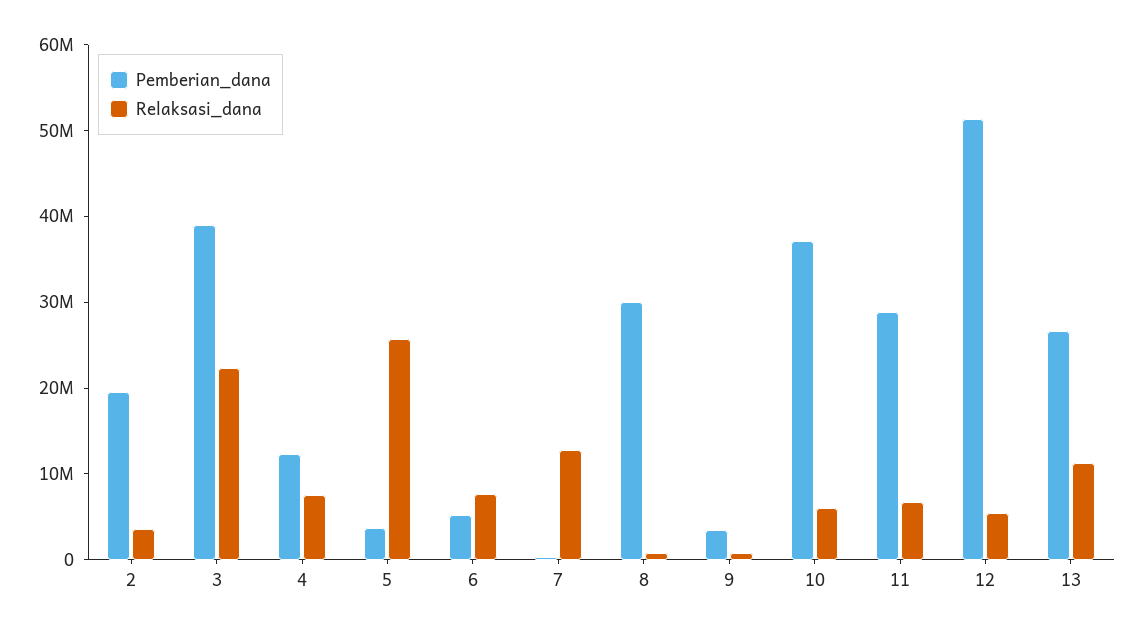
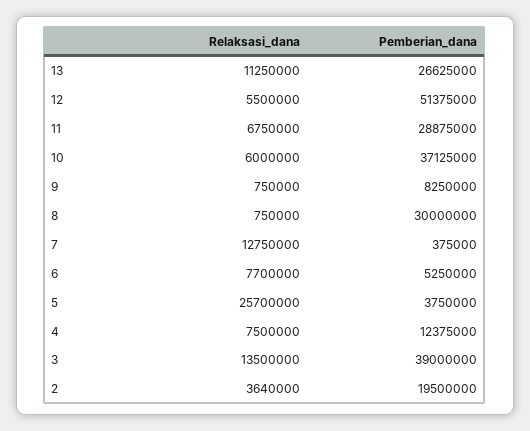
Relaksasi_dana, 3: 22000000 -> 13500000
Pemberian_dana, 9: 4000000 -> 8250000

